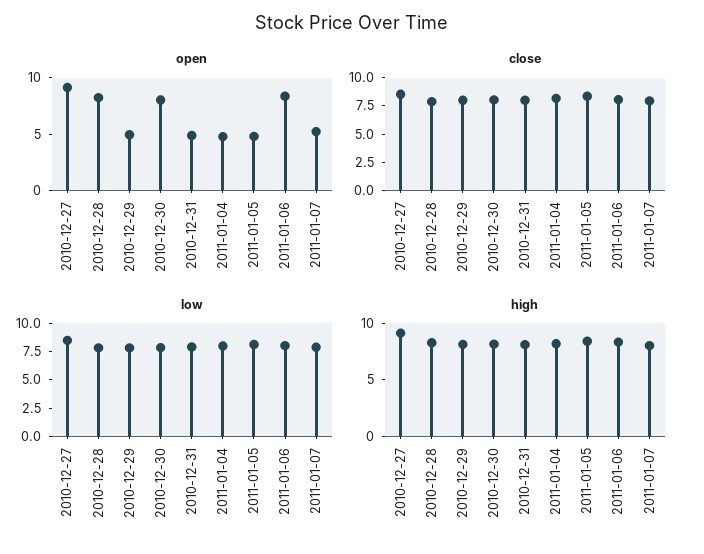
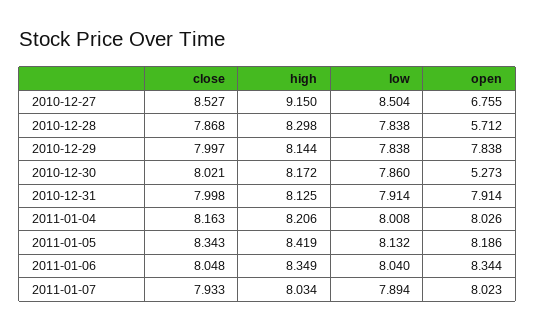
open, 2010-12-27: 9 -> 6.755
open, 2010-12-28: 8 -> 5.712
open, 2010-12-29: 5 -> 7.838
open, 2010-12-30: 8 -> 5.273
open, 2010-12-31: 5 -> 7.914
open, 2011-01-04: 5 -> 8.026
open, 2011-01-05: 5 -> 8.186
open, 2011-01-07: 5 -> 8.023

